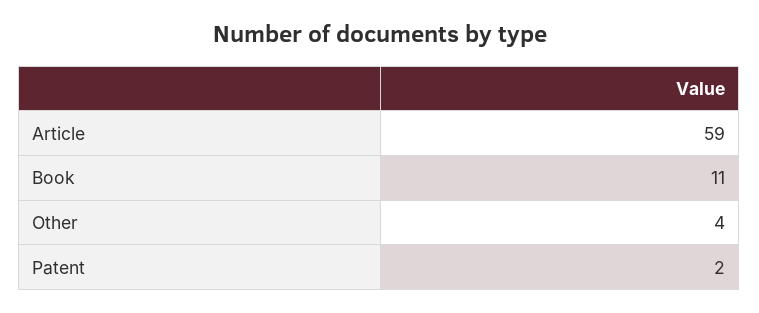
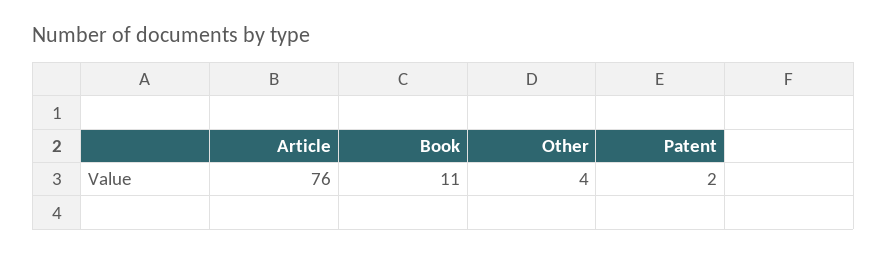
Article: 59 -> 76

